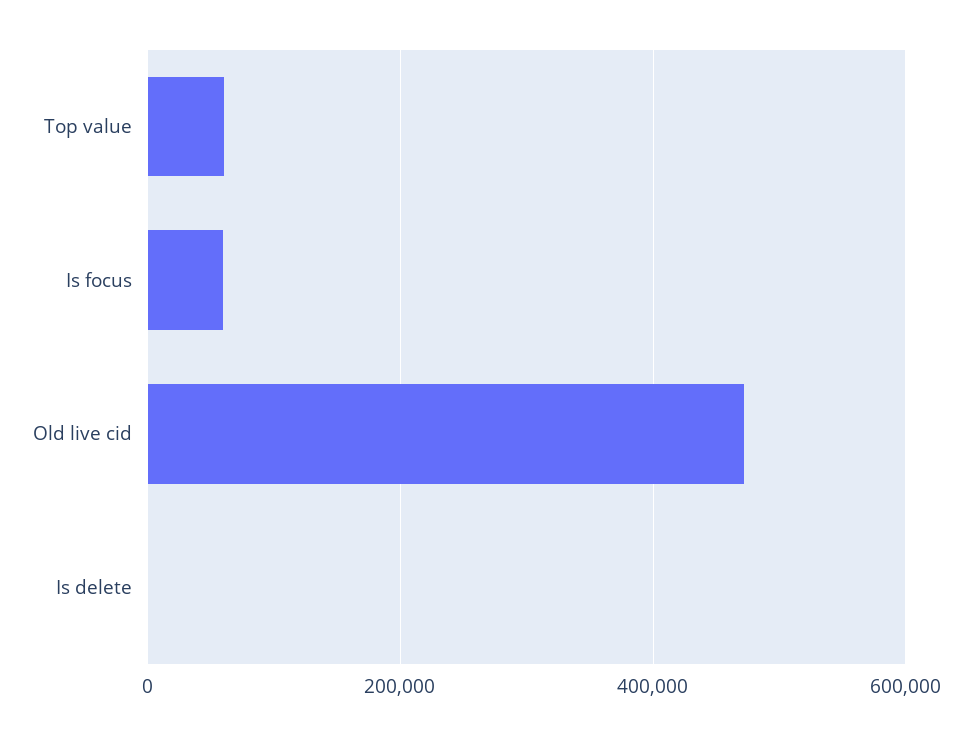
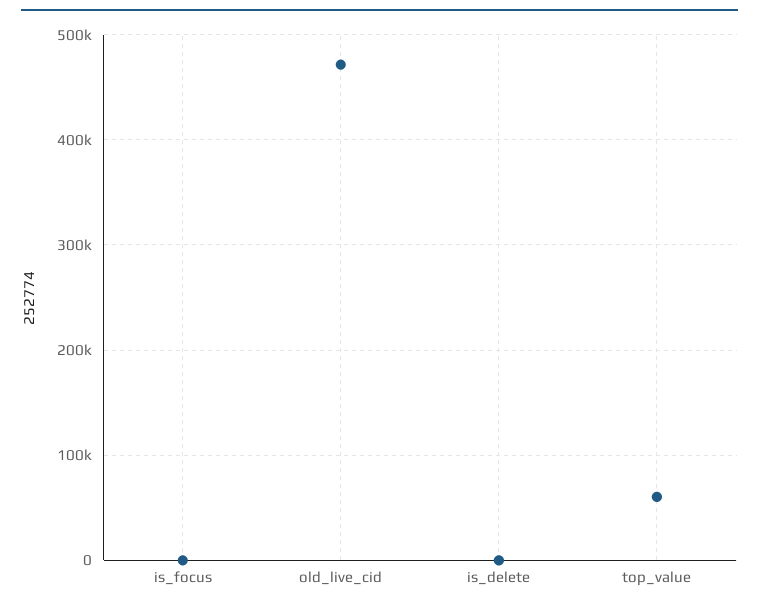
Is focus: 60000 -> 0

